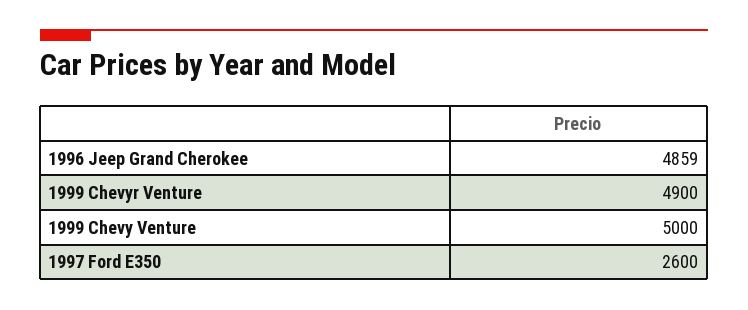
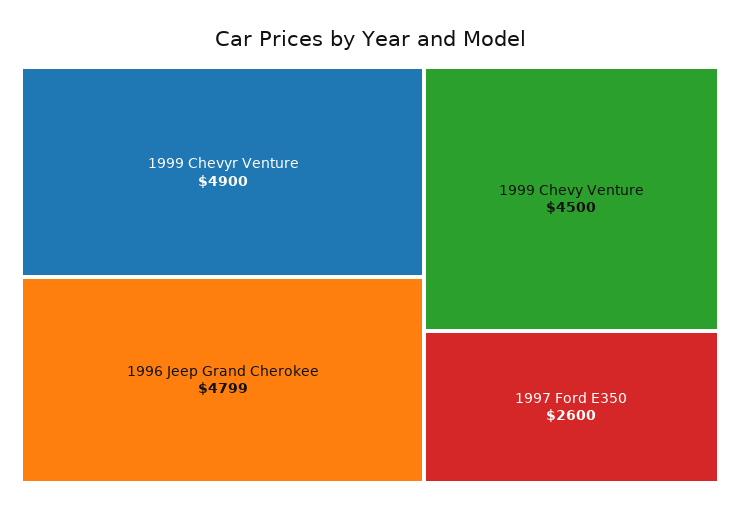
1996 Jeep Grand Cherokee: 4859 -> 4799
1999 Chevy Venture: 5000 -> 4500

